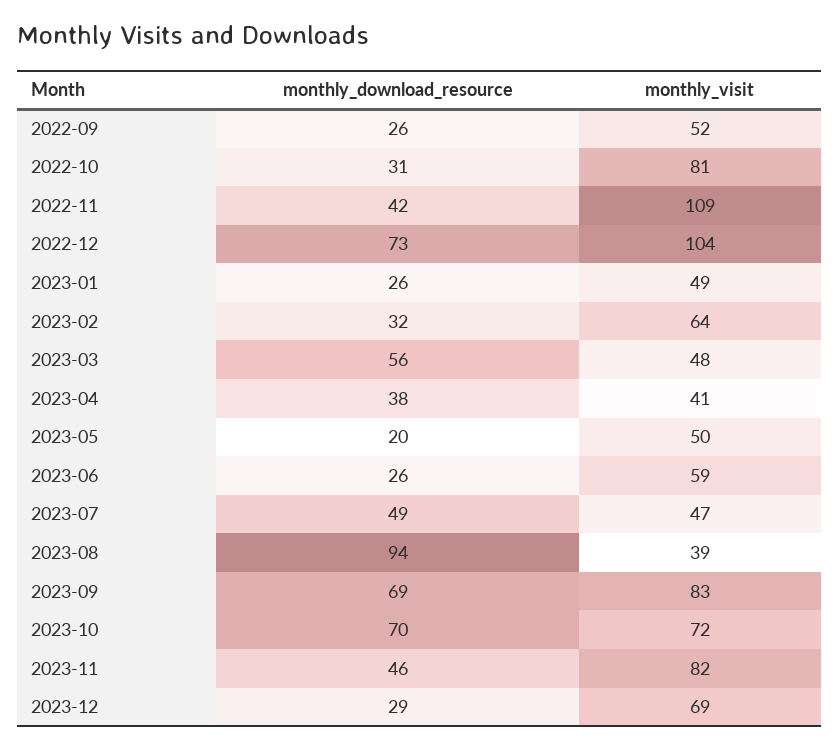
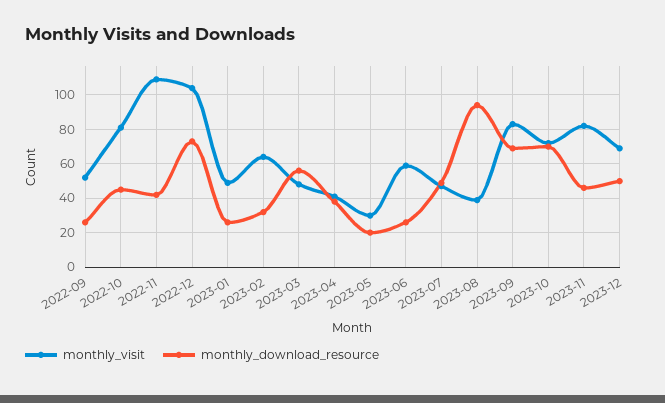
monthly_download_resource, 2022-10: 31 -> 45
monthly_visit, 2023-05: 50 -> 30
monthly_download_resource, 2023-12: 29 -> 50

